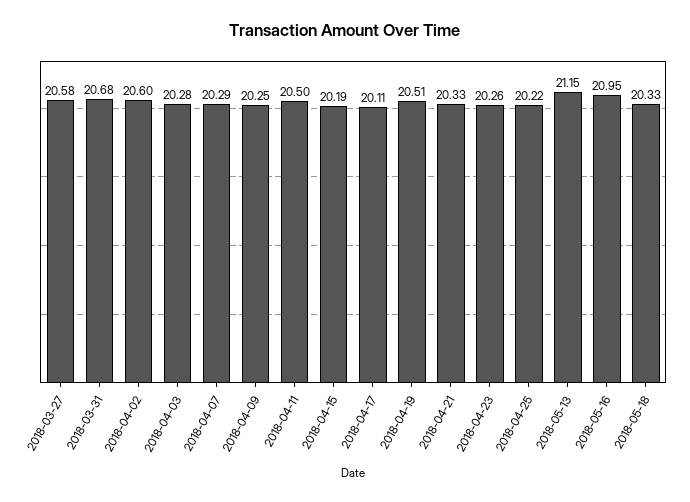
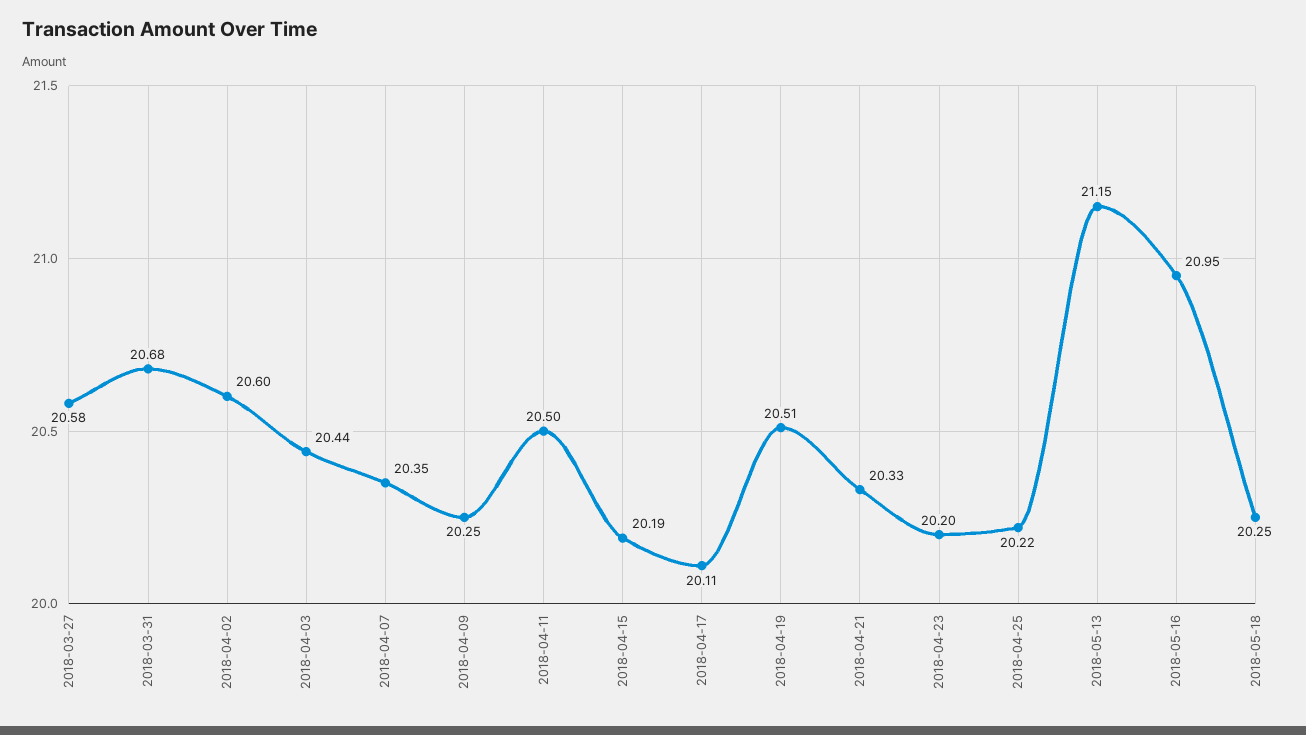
2018-04-03: 20.28 -> 20.44
2018-04-07: 20.29 -> 20.35
2018-04-23: 20.26 -> 20.2
2018-05-18: 20.33 -> 20.25

